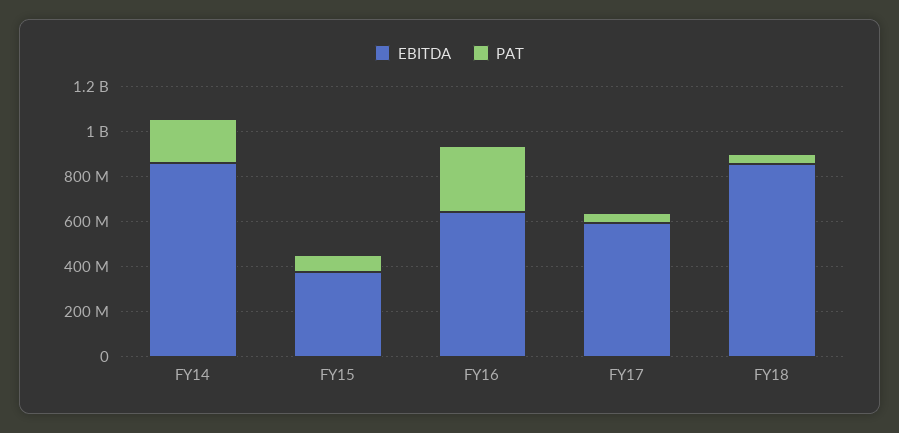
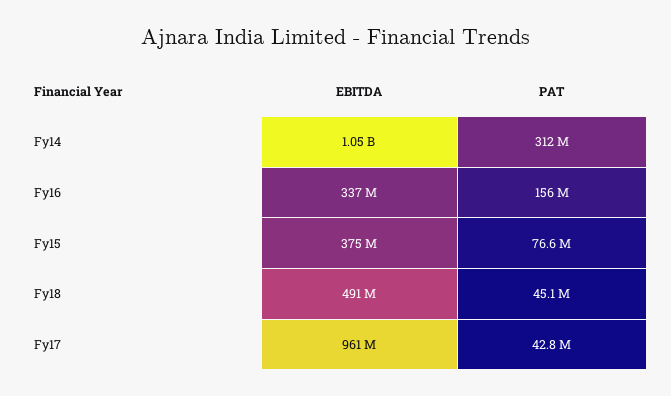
EBITDA, FY14: 850000000 -> 1050000000
PAT, FY14: 200000000 -> 312000000
EBITDA, FY16: 650000000 -> 337000000
PAT, FY16: 300000000 -> 156000000
EBITDA, FY17: 600000000 -> 961000000
EBITDA, FY18: 850000000 -> 491000000

